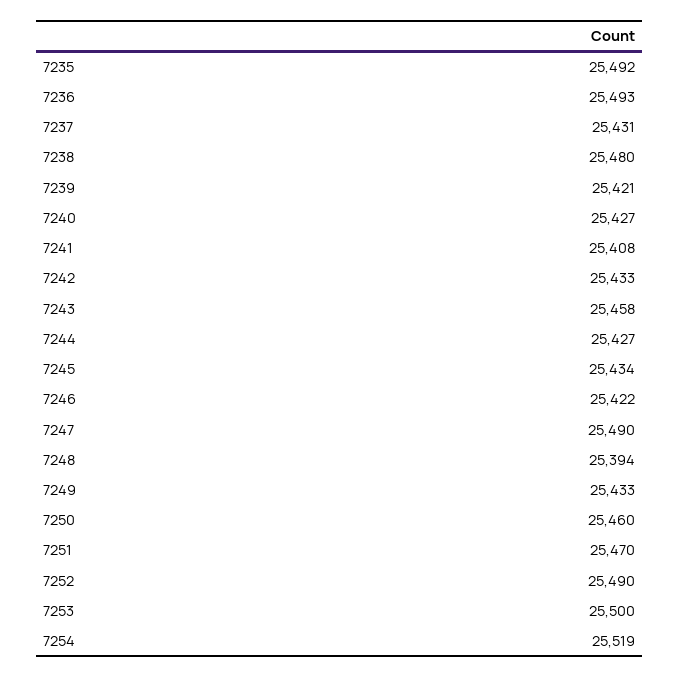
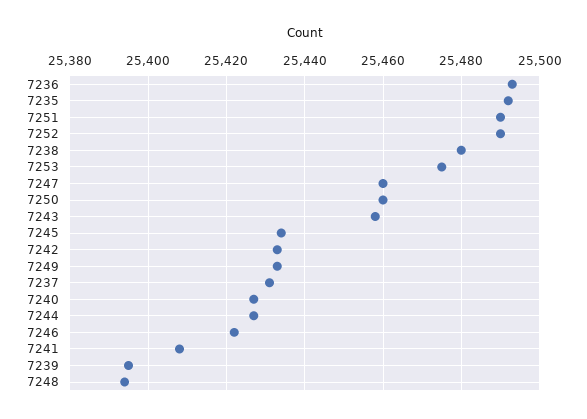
7239: 25421 -> 25395
7247: 25490 -> 25460
7251: 25470 -> 25490
7253: 25500 -> 25475
7254: 25519 -> none

